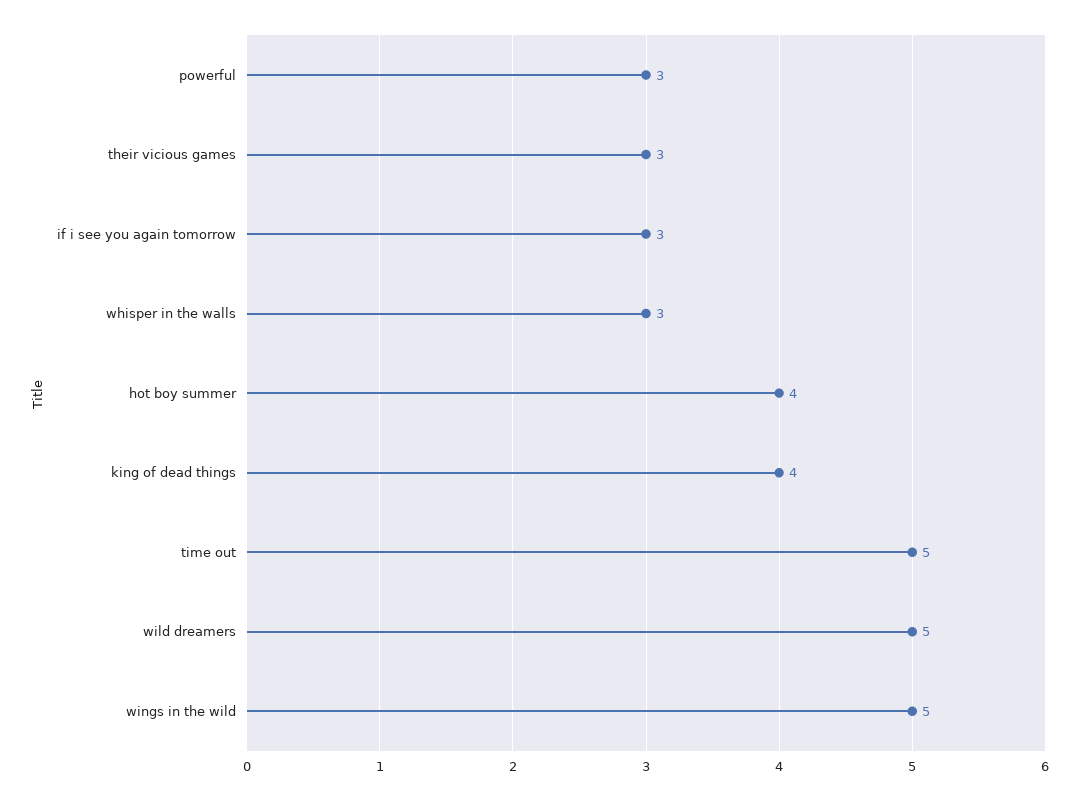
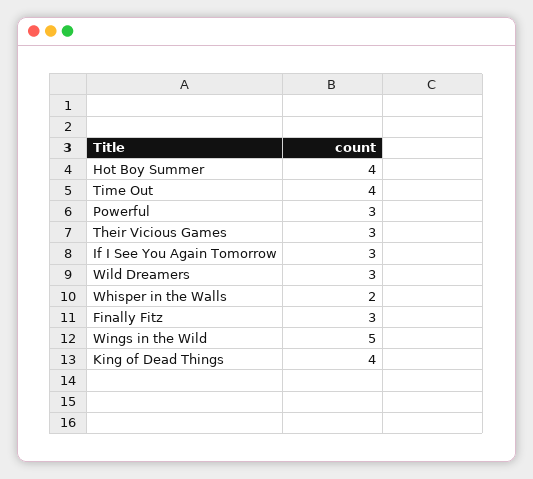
whisper in the walls: 3 -> 2
time out: 5 -> 4
wild dreamers: 5 -> 3
Finally Fitz: none -> 3

